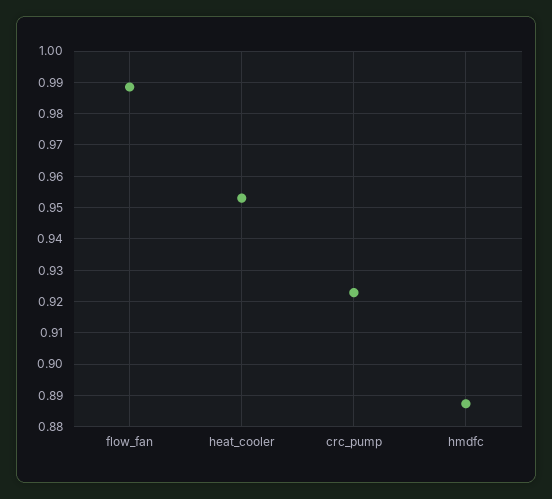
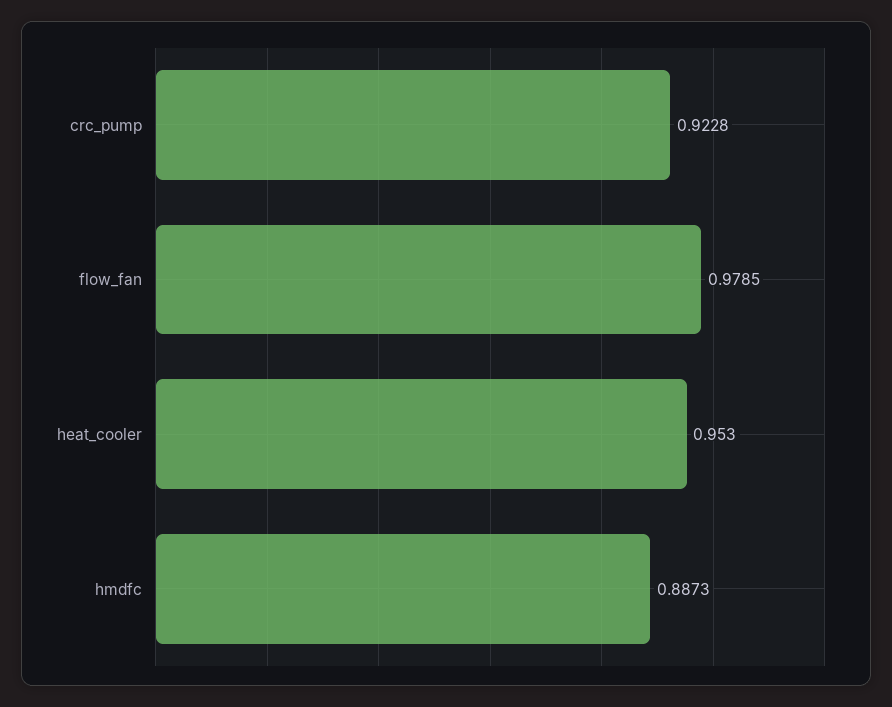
flow_fan: 0.988 -> 0.9785

